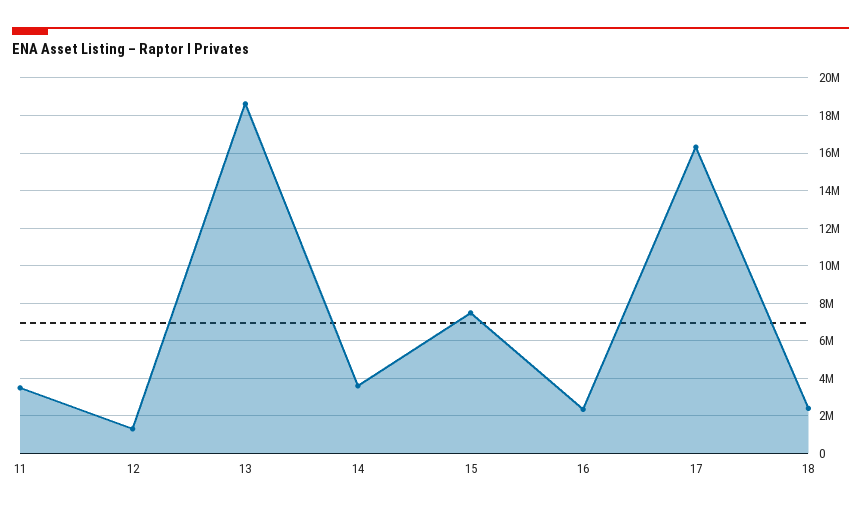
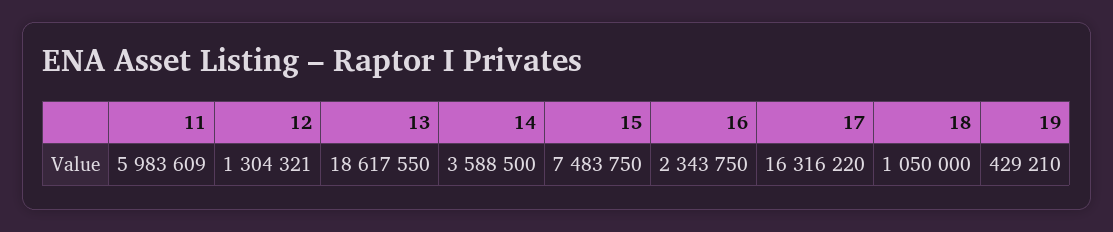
11: 3500000 -> 5983609
18: 2500000 -> 1050000
19: none -> 429210

